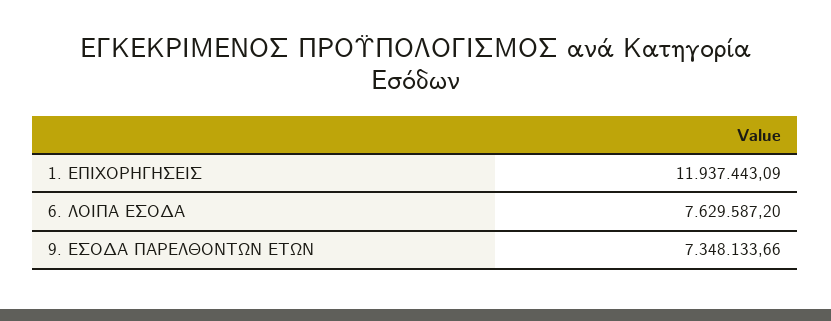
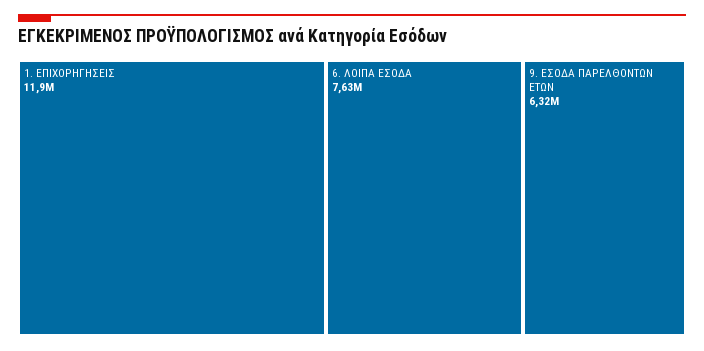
9. ΕΣΟΔΑ ΠΑΡΕΛΘΟΝΤΩΝ ΕΤΩΝ: 7348133.66 -> 6320000

